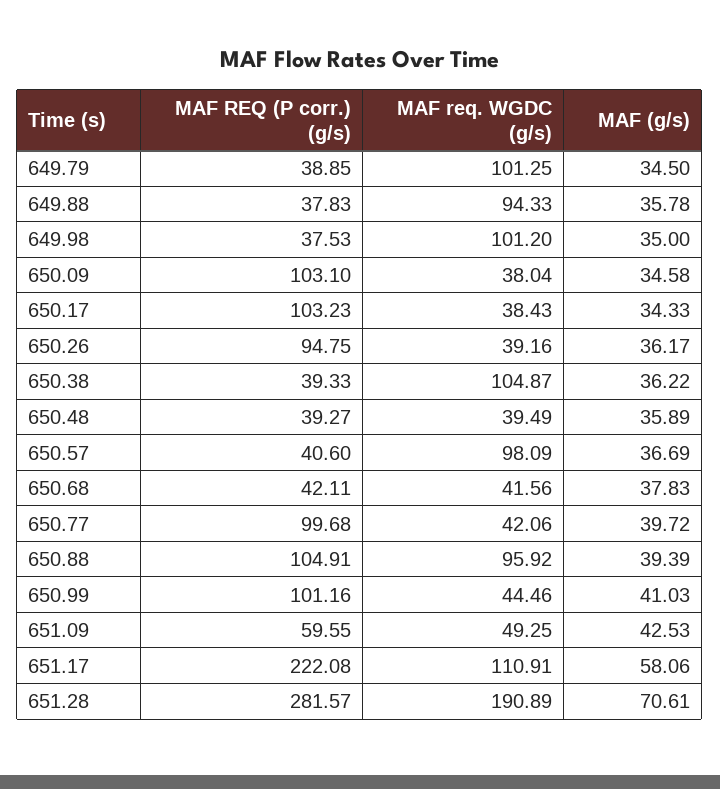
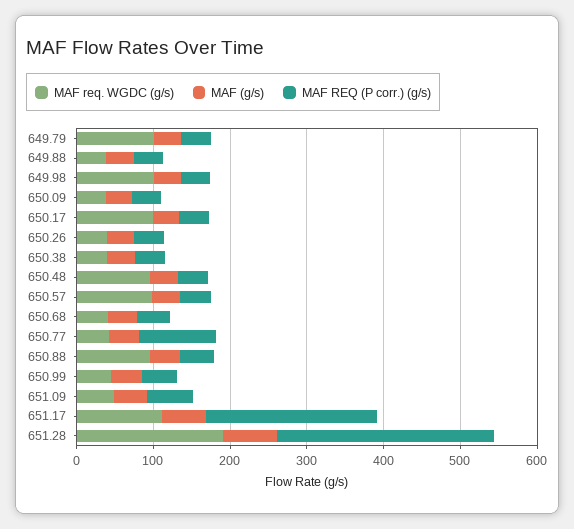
MAF req. WGDC (g/s), 649.88: 94.33 -> 40
MAF REQ (P corr.) (g/s), 650.09: 103.1 -> 40
MAF REQ (P corr.) (g/s), 650.17: 103.23 -> 40
MAF req. WGDC (g/s), 650.17: 38.43 -> 100
MAF REQ (P corr.) (g/s), 650.26: 94.75 -> 40
MAF req. WGDC (g/s), 650.38: 104.87 -> 40
MAF req. WGDC (g/s), 650.48: 39.49 -> 100
MAF REQ (P corr.) (g/s), 650.88: 104.91 -> 40
MAF REQ (P corr.) (g/s), 650.99: 101.16 -> 40

